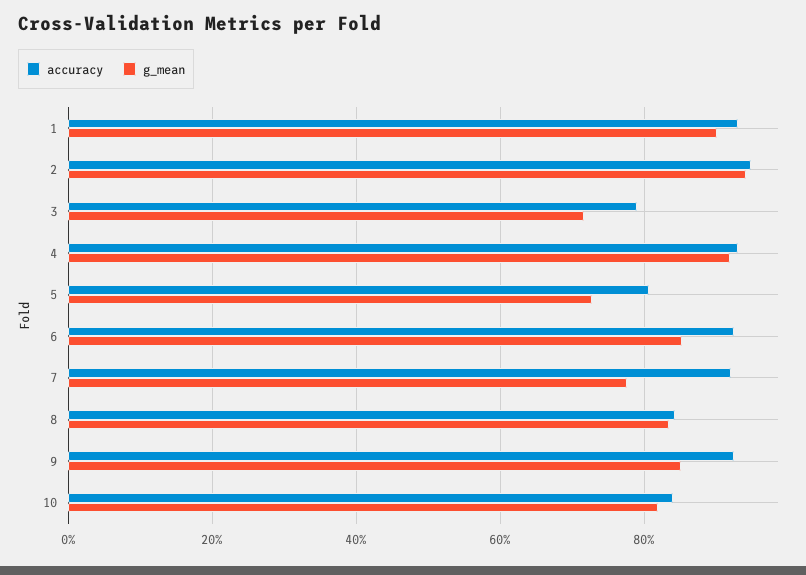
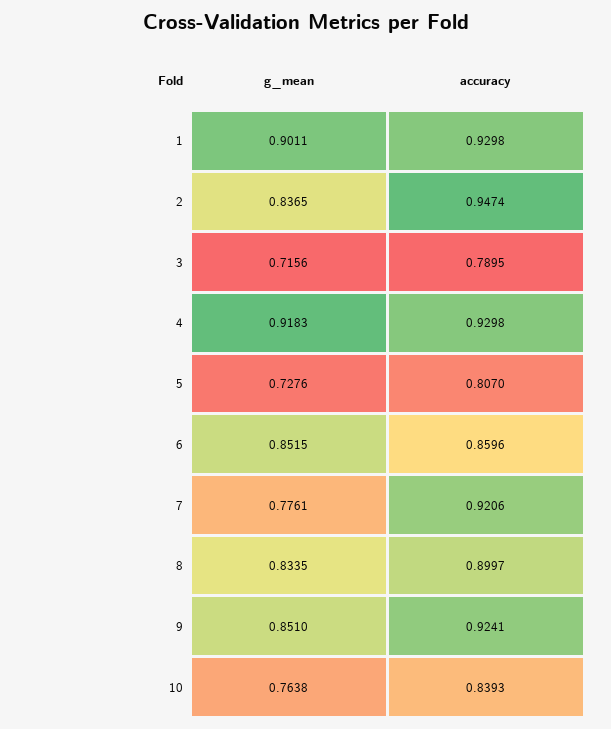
g_mean, 2: 0.94 -> 0.8365
accuracy, 6: 0.92 -> 0.8596
accuracy, 8: 0.84 -> 0.8997
g_mean, 10: 0.82 -> 0.7638

